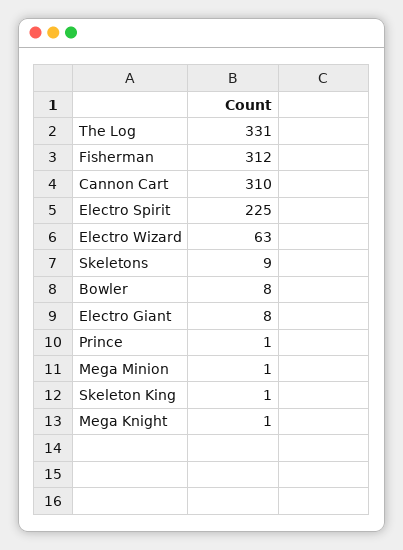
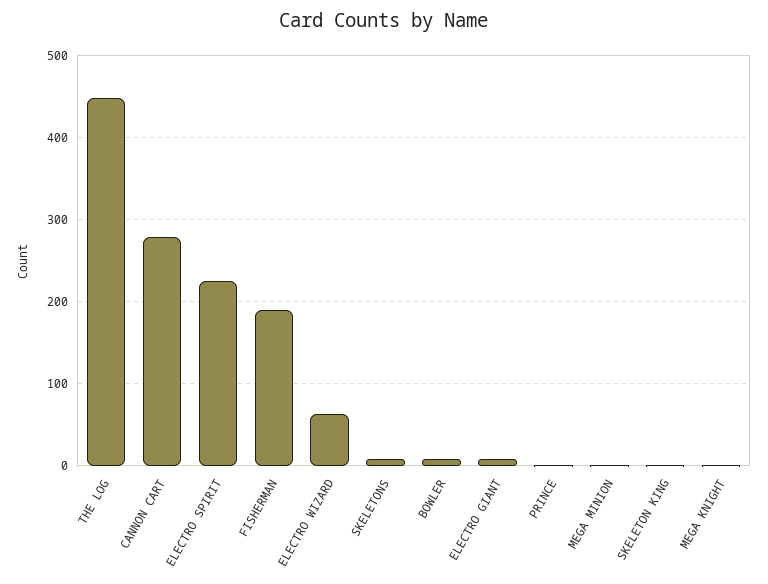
The Log: 331 -> 450
Fisherman: 312 -> 190
Cannon Cart: 310 -> 280

